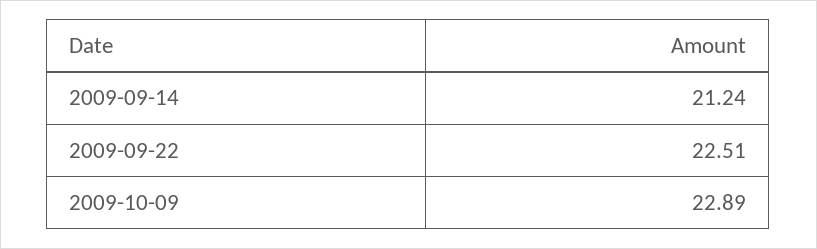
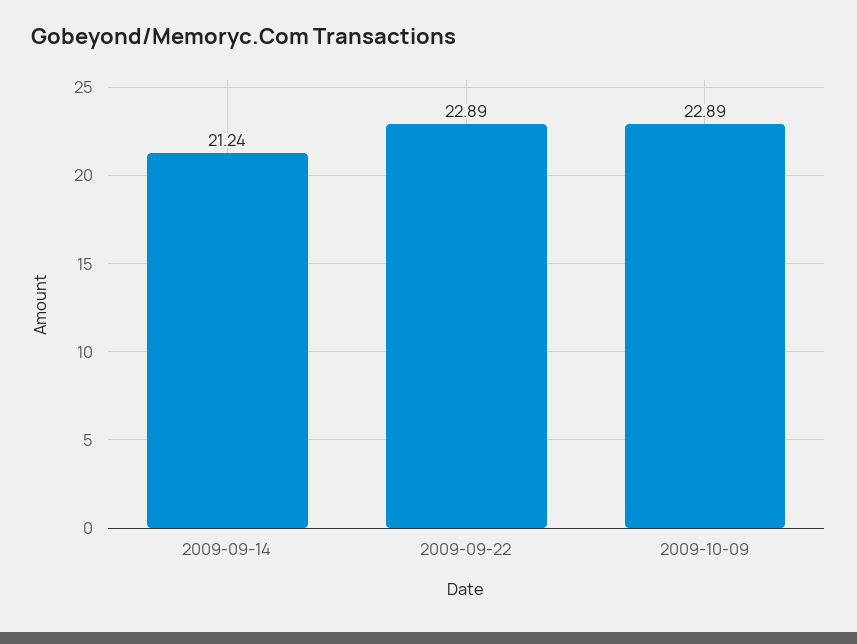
2009-09-22: 22.51 -> 22.89

